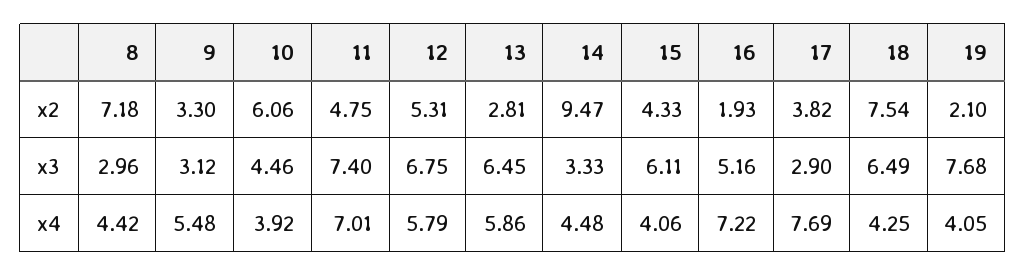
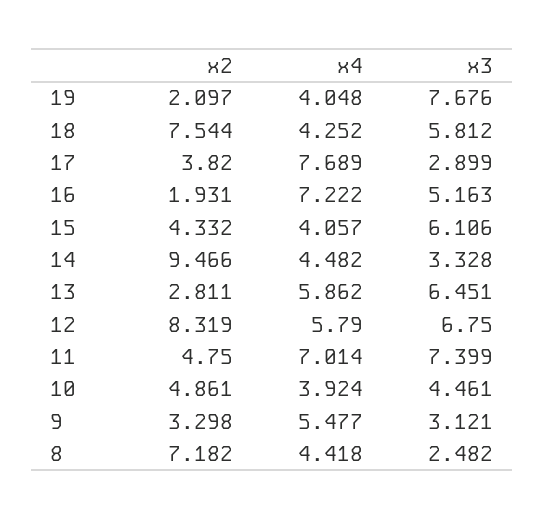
10, x2: 6.06 -> 4.861
12, x2: 5.31 -> 8.319
8, x3: 2.96 -> 2.482
18, x3: 6.49 -> 5.812

